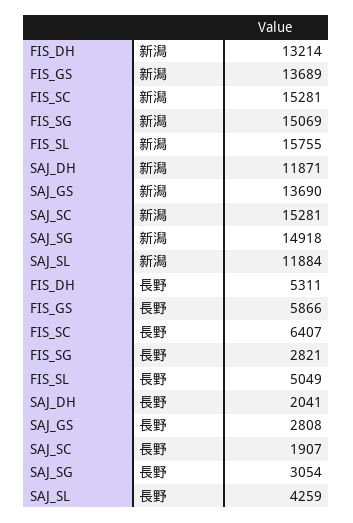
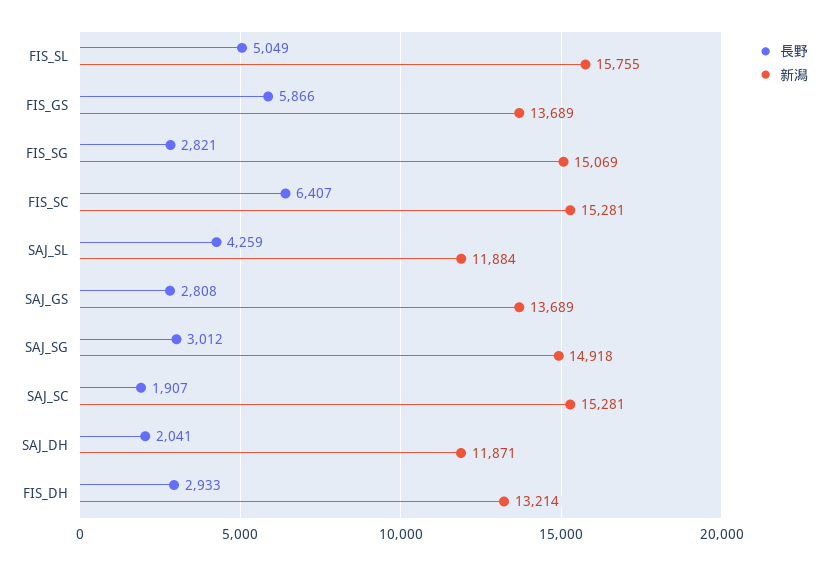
新潟, SAJ_GS: 13690 -> 13689
長野, FIS_DH: 5311 -> 2933
長野, SAJ_SG: 3054 -> 3012

